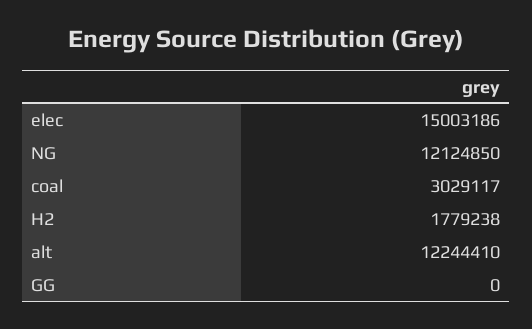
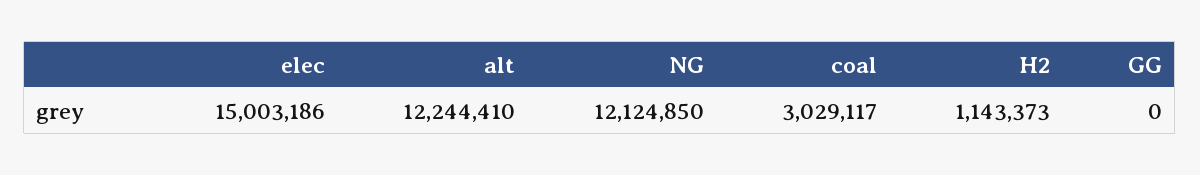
H2: 1779238 -> 1143373

